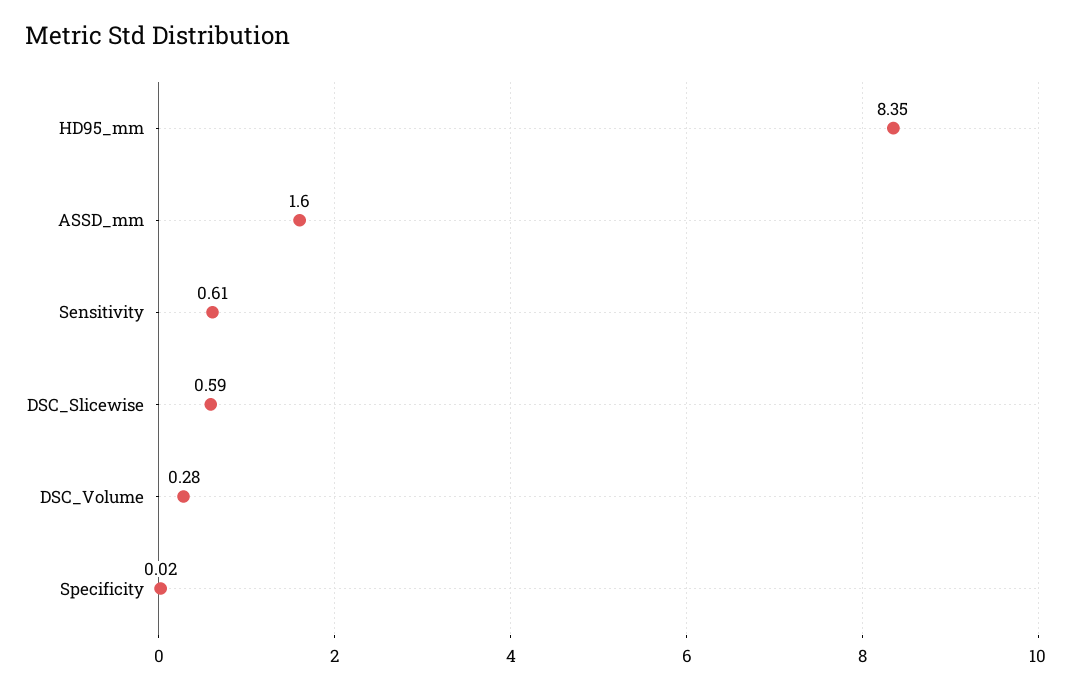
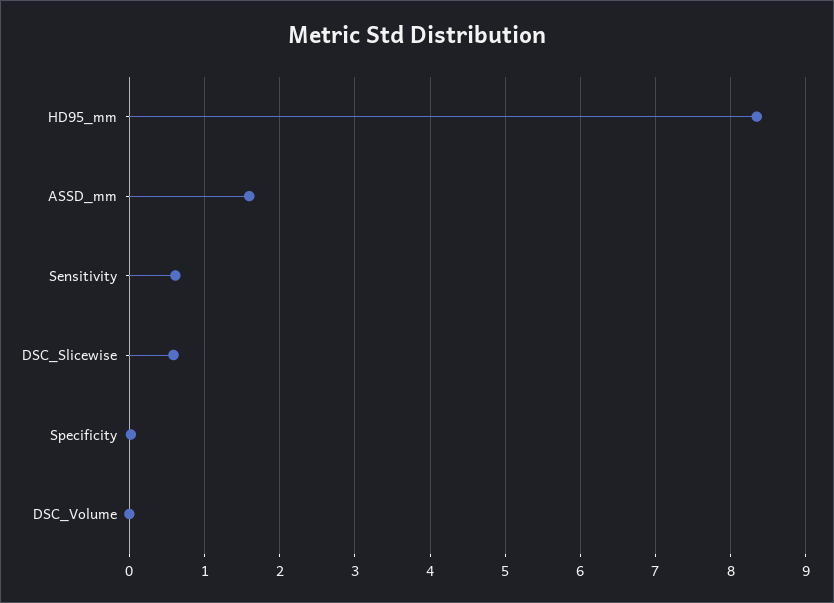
DSC_Volume: 0.28 -> 0

